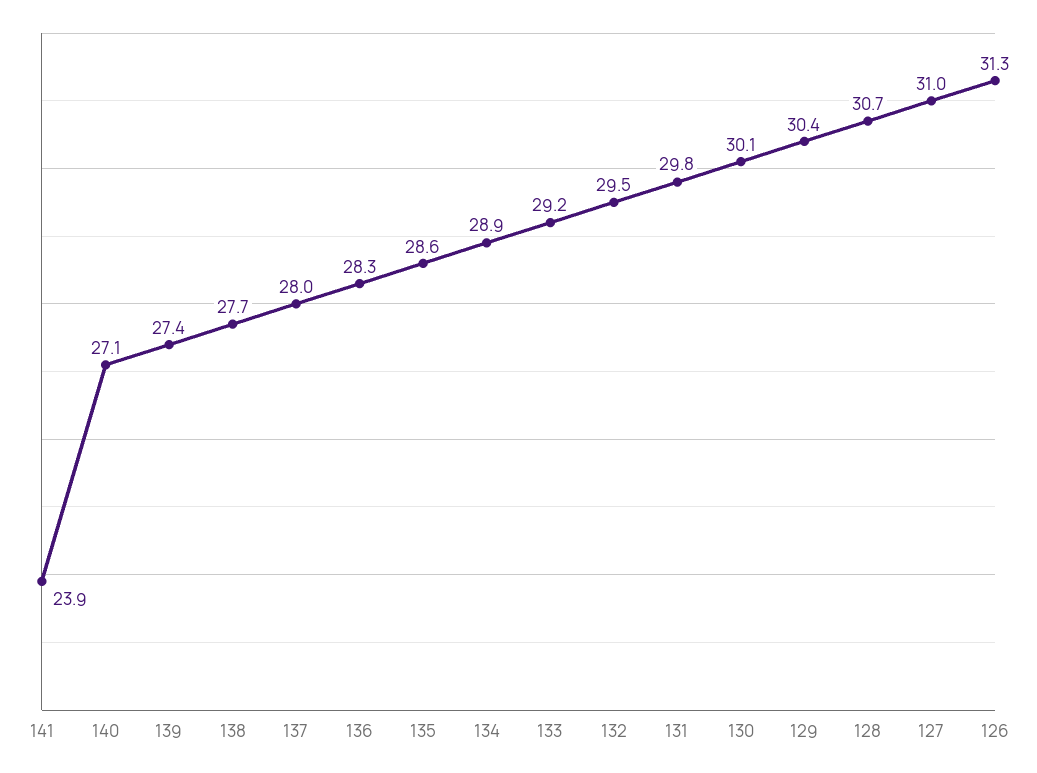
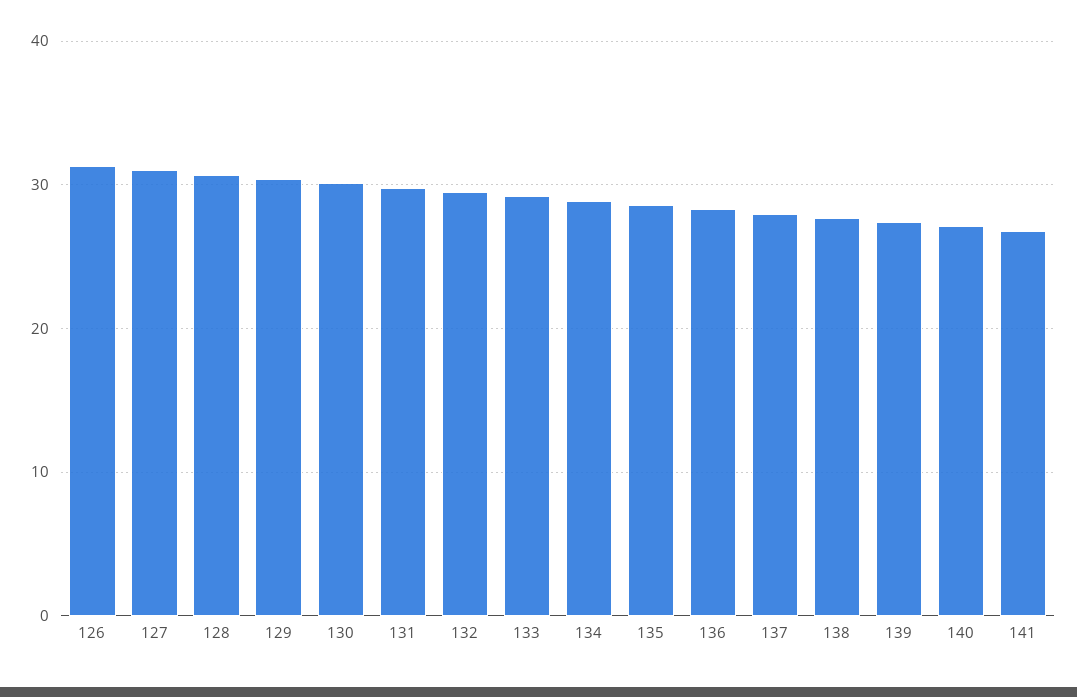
141: 23.9 -> 27

